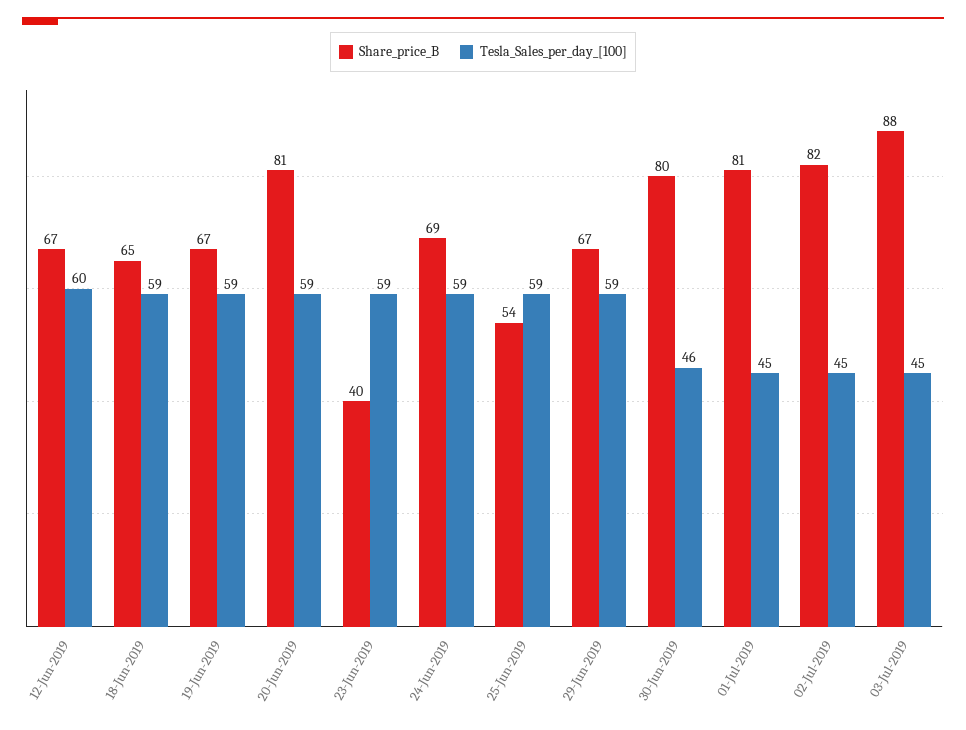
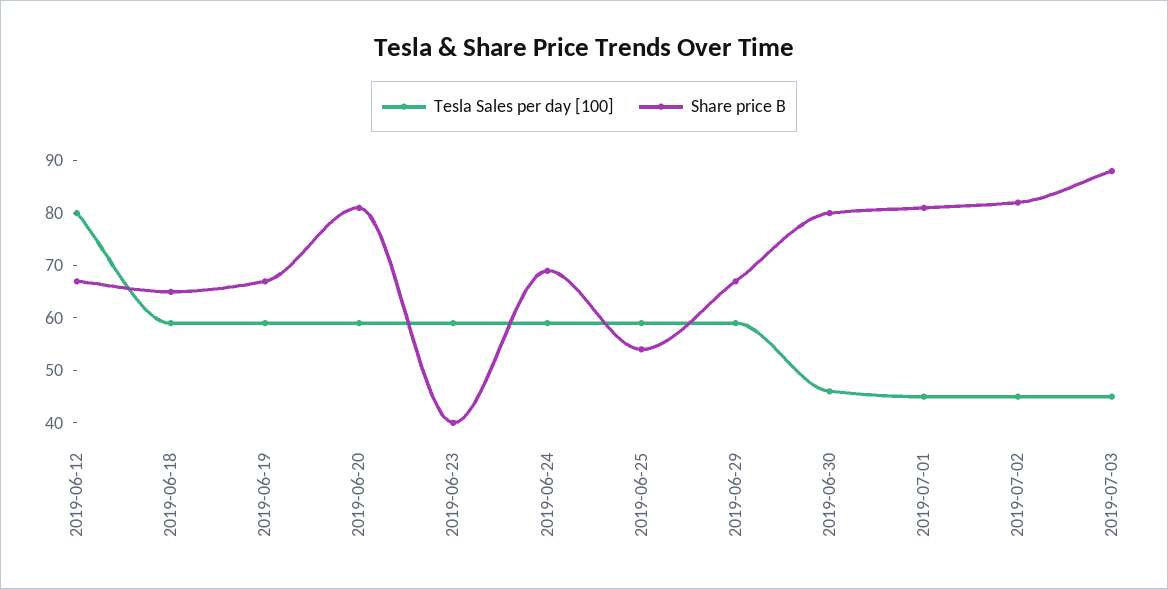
Tesla_Sales_per_day_[100], 12-Jun-2019: 60 -> 80

